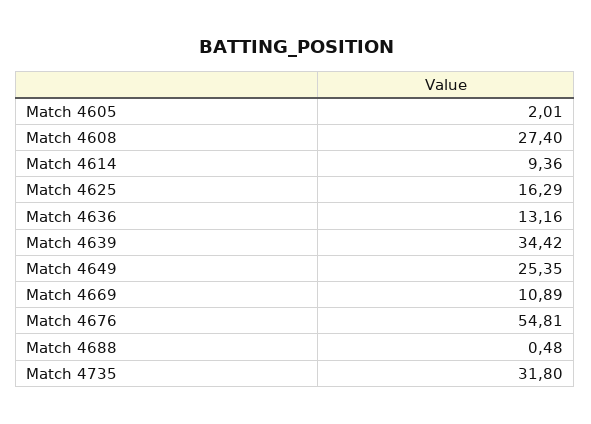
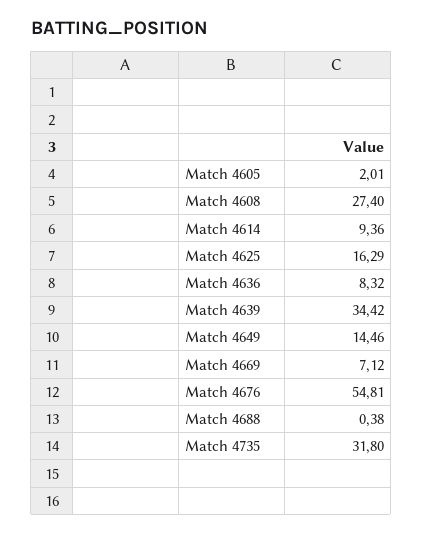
Match 4636: 13.16 -> 8.32
Match 4649: 25.35 -> 14.46
Match 4669: 10.89 -> 7.12
Match 4688: 0.48 -> 0.38

